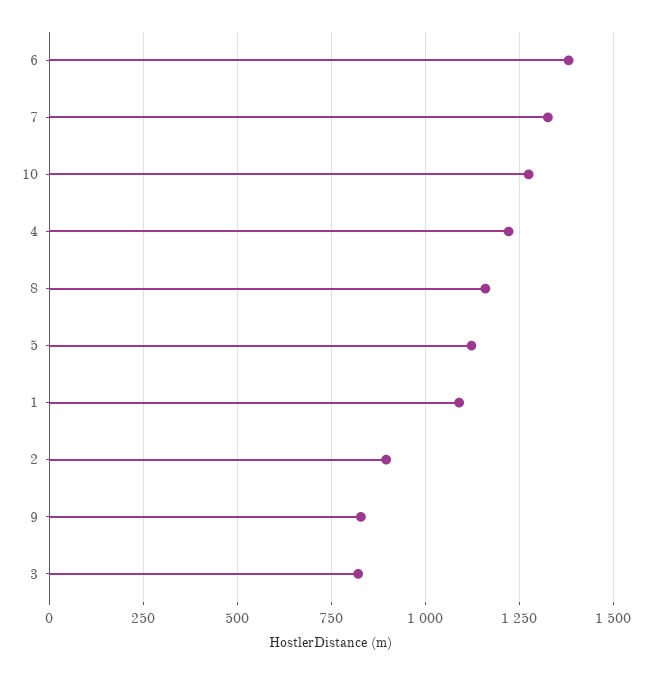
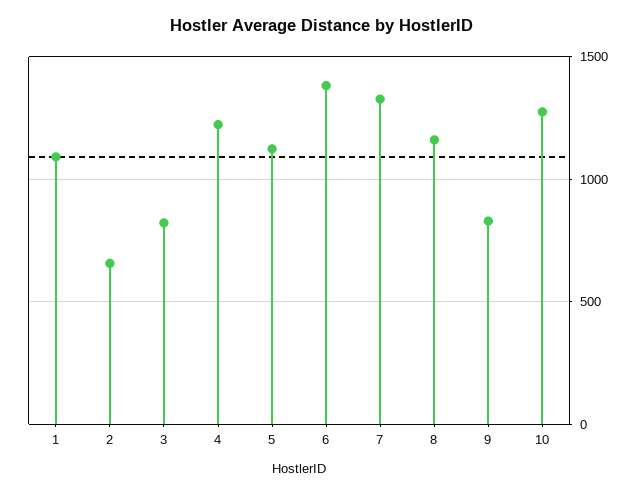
2: 900 -> 650

